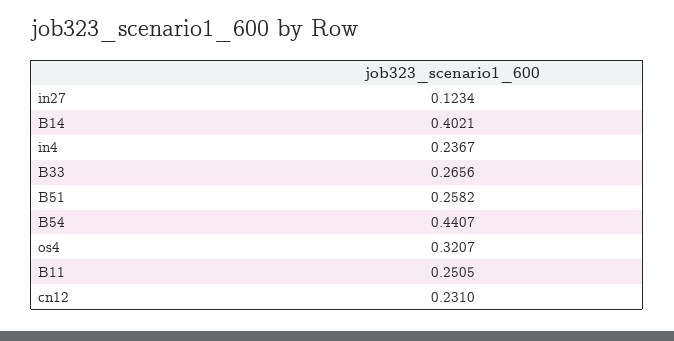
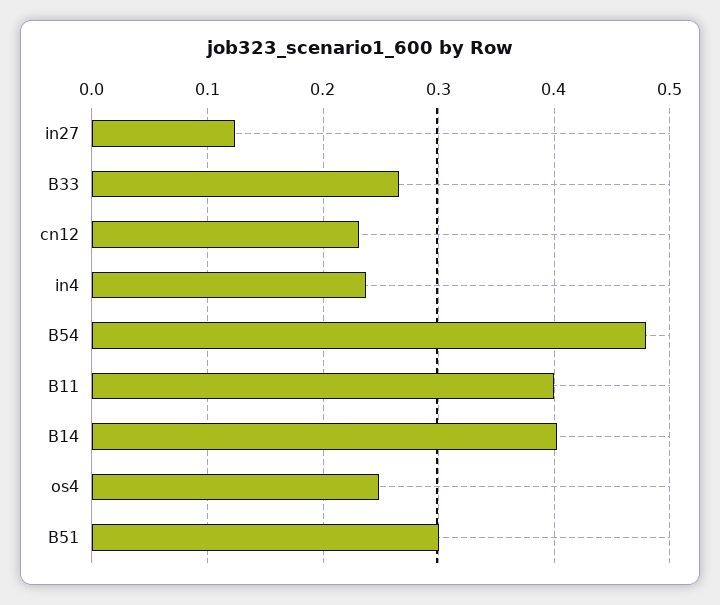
B51: 0.2582 -> 0.3
B54: 0.4407 -> 0.48
os4: 0.3207 -> 0.25
B11: 0.2505 -> 0.4

